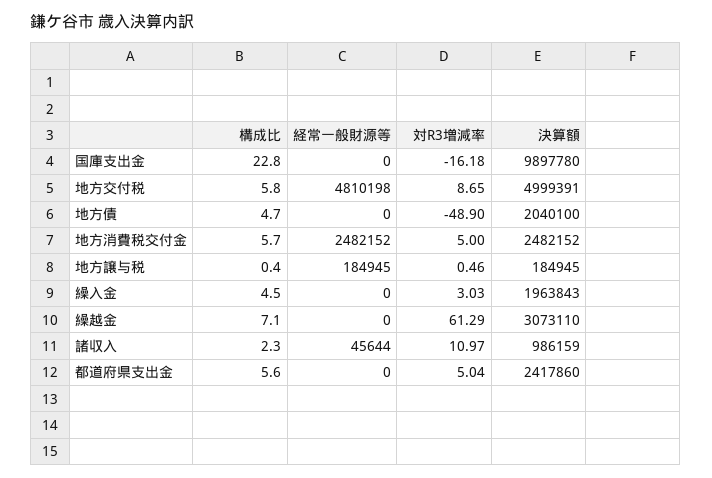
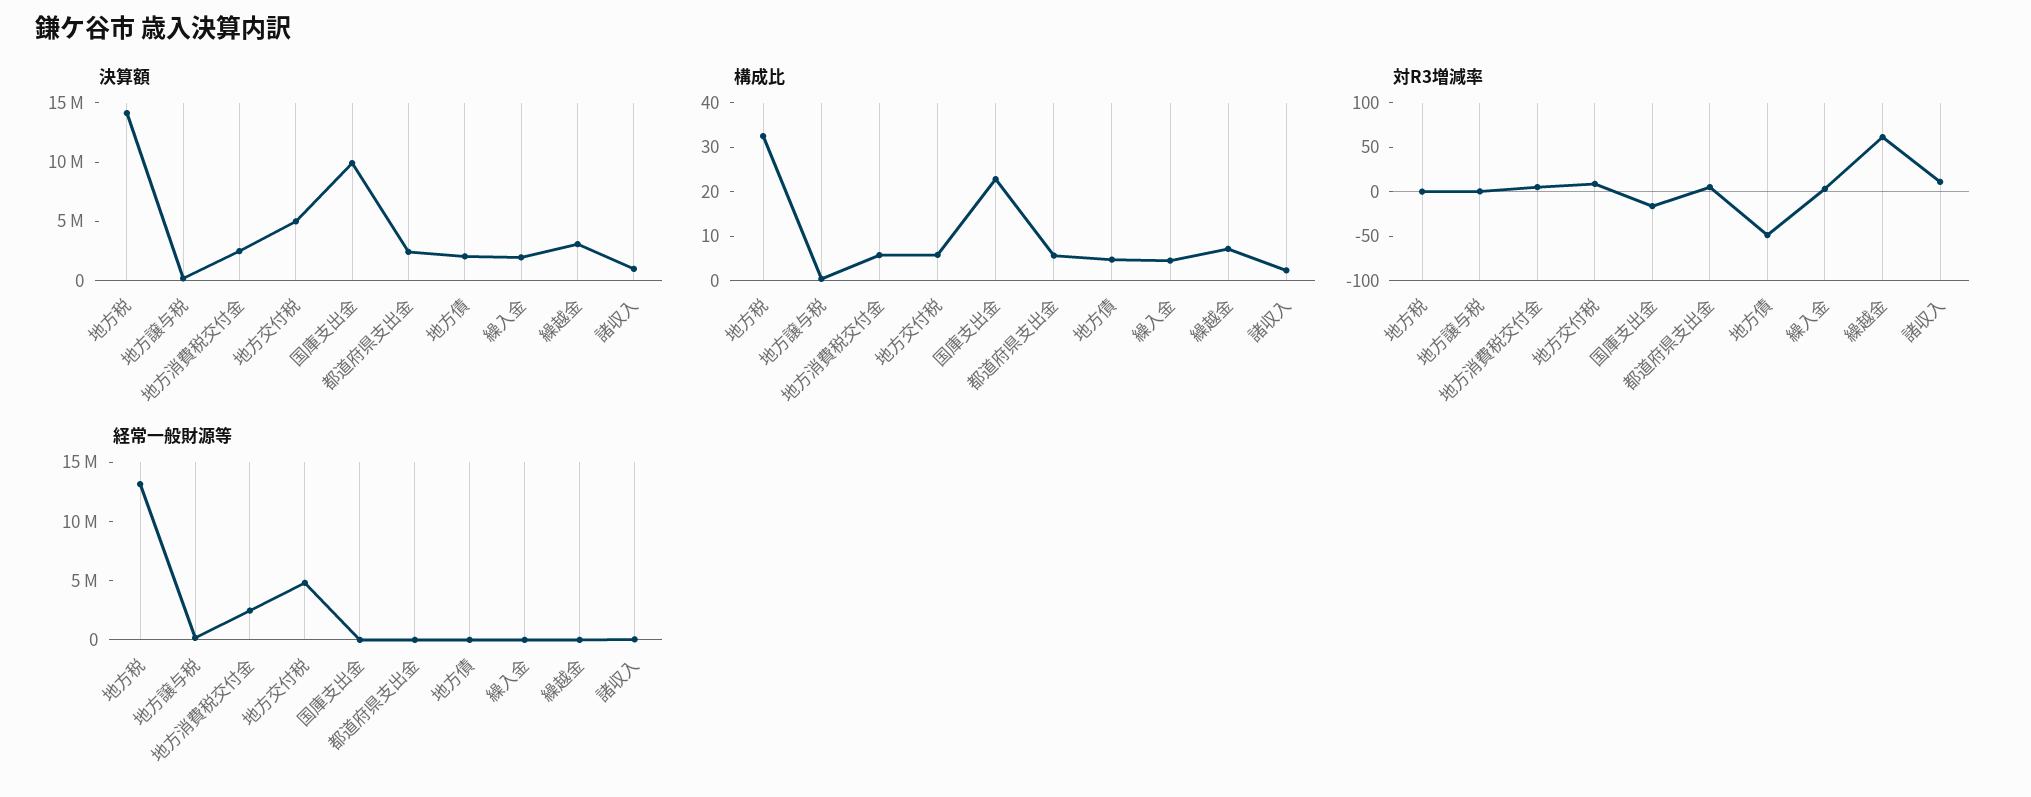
決算額, 地方税: none -> 14000000
構成比, 地方税: none -> 32
対R3増減率, 地方税: none -> 0
経常一般財源等, 地方税: none -> 13000000

